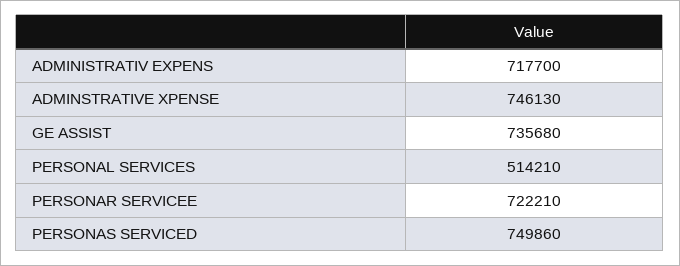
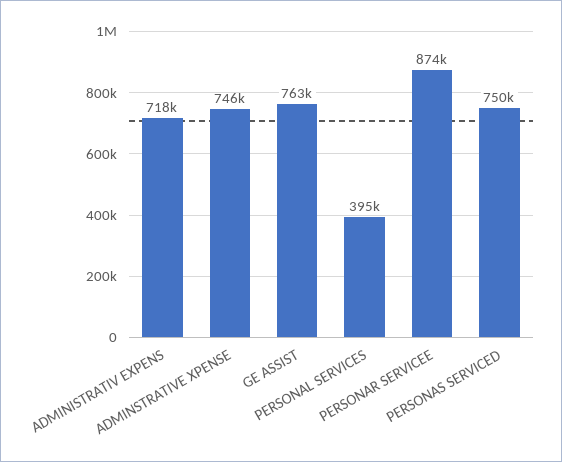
GE ASSIST: 735680 -> 763000
PERSONAL SERVICES: 514210 -> 395000
PERSONAR SERVICEE: 722210 -> 874000

